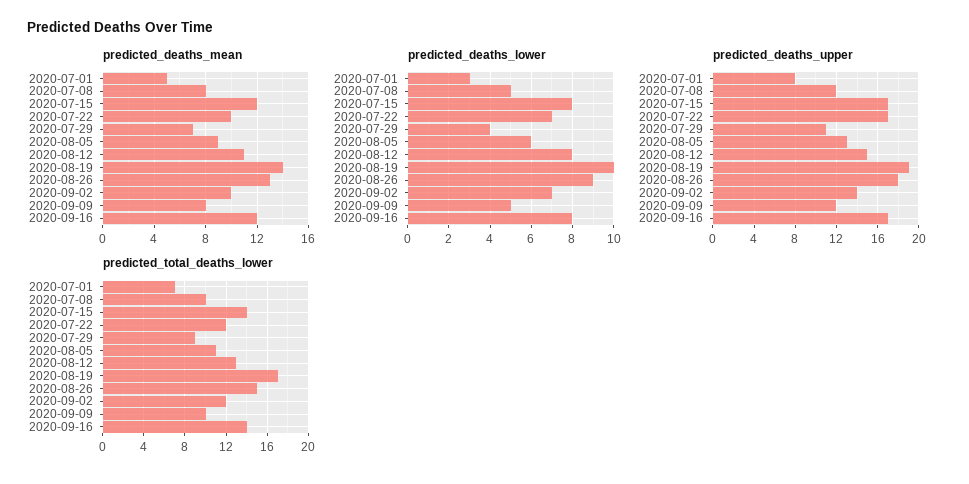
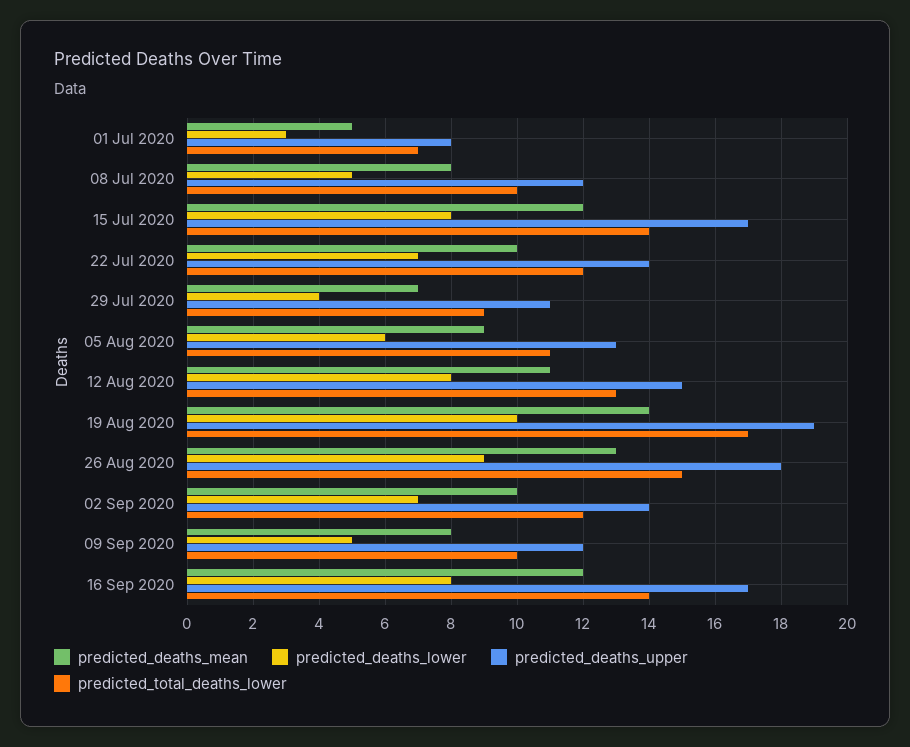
predicted_deaths_upper, 2020-07-22: 17 -> 14

